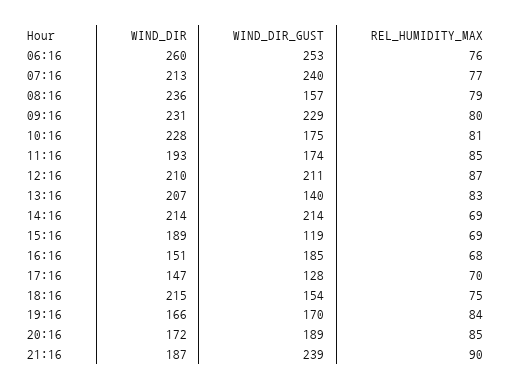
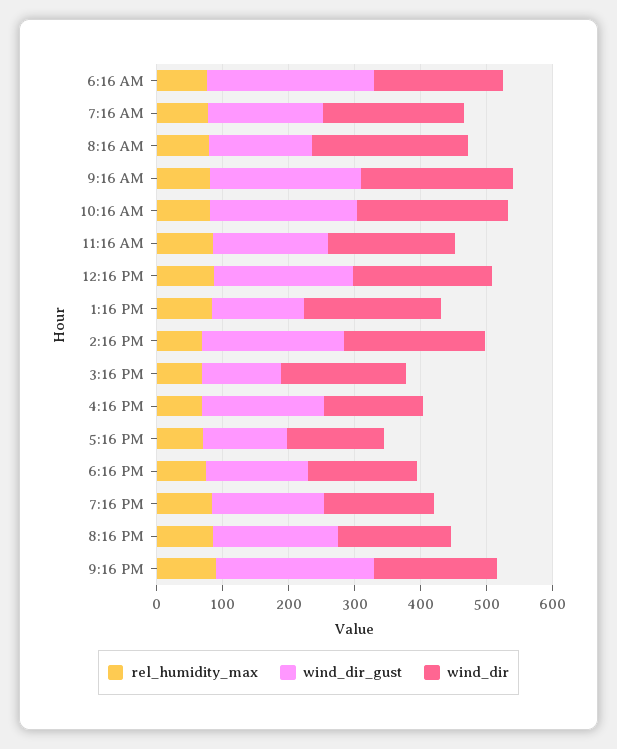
WIND_DIR, 06:16: 260 -> 200
WIND_DIR_GUST, 07:16: 240 -> 180
WIND_DIR_GUST, 10:16: 175 -> 220
WIND_DIR, 18:16: 215 -> 160

